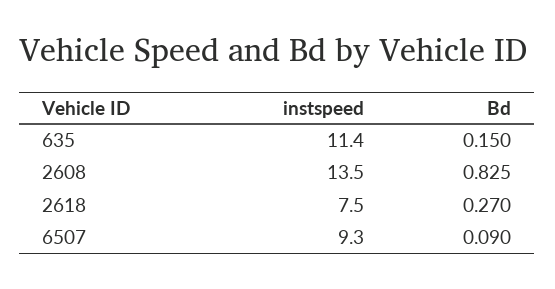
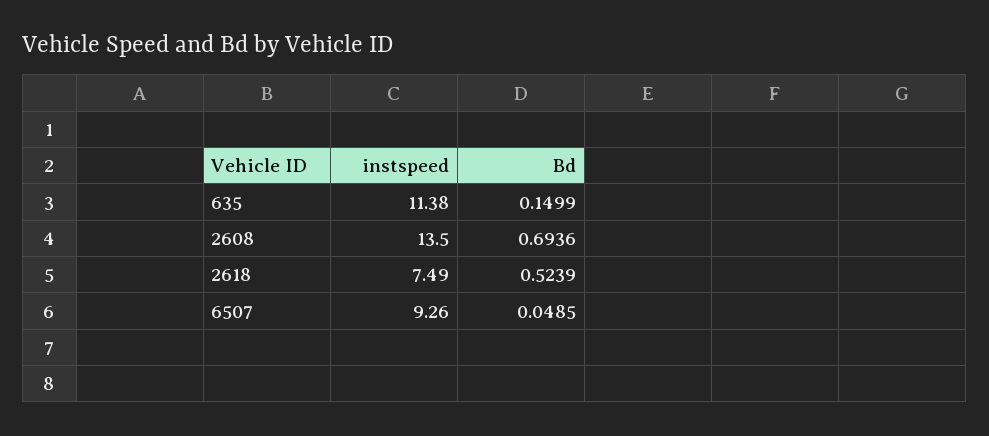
Bd, 2608: 0.825 -> 0.6936
Bd, 2618: 0.27 -> 0.5239
Bd, 6507: 0.09 -> 0.0485

